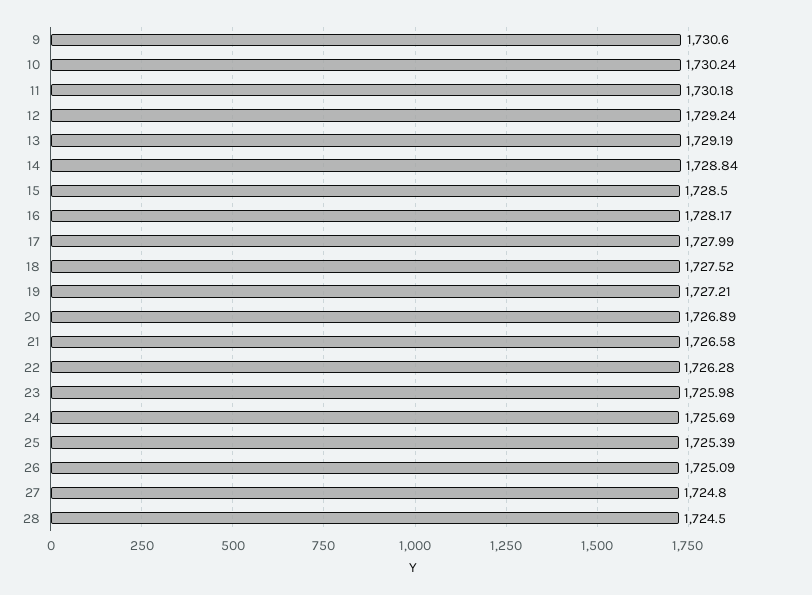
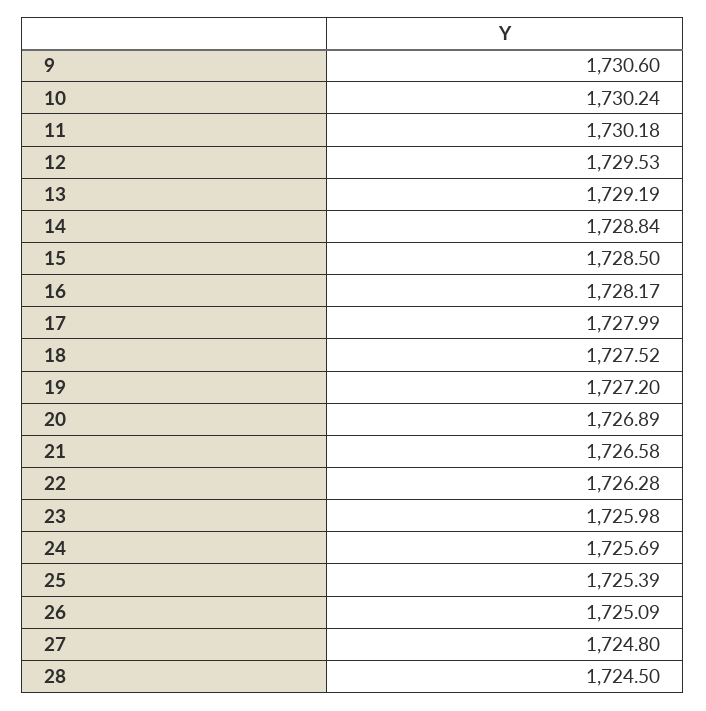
12: 1729.24 -> 1729.53
19: 1727.21 -> 1727.2

